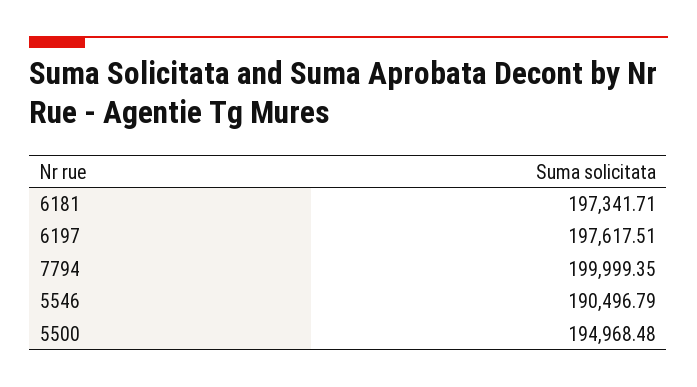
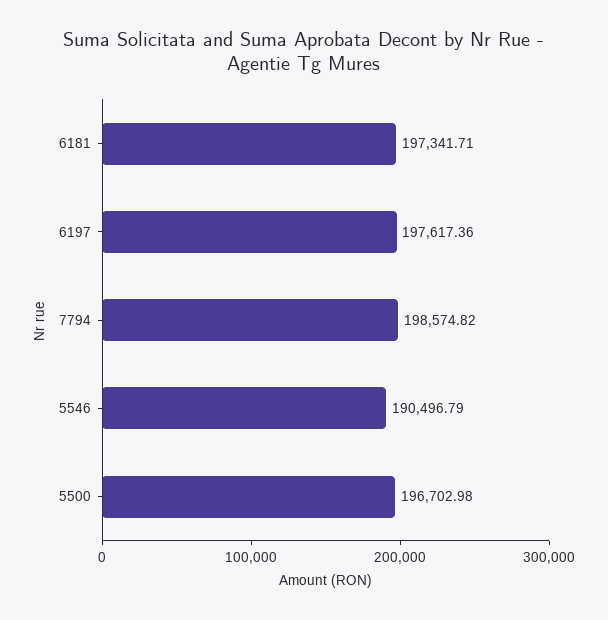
6197: 197617.51 -> 197617.36
7794: 199999.35 -> 198574.82
5500: 194968.48 -> 196702.98

